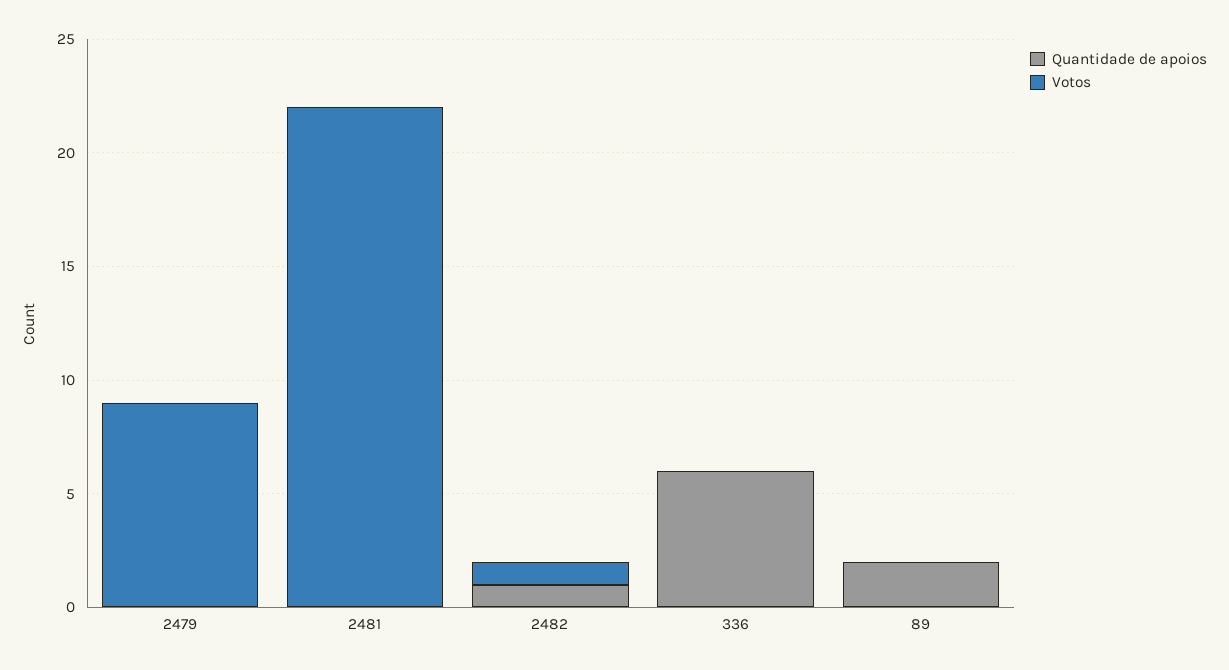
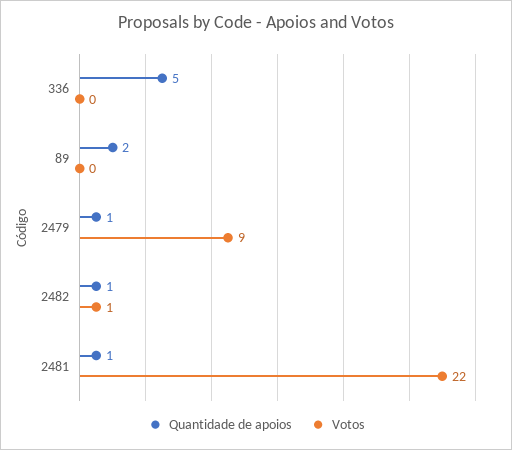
Quantidade de apoios, 2479: 0 -> 1
Quantidade de apoios, 2481: 0 -> 1
Quantidade de apoios, 336: 6 -> 5

